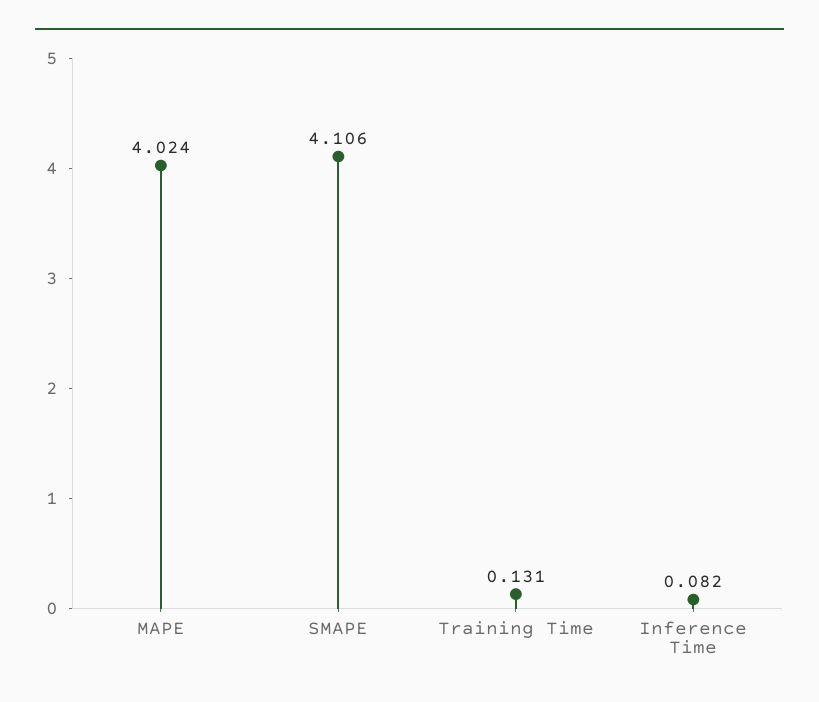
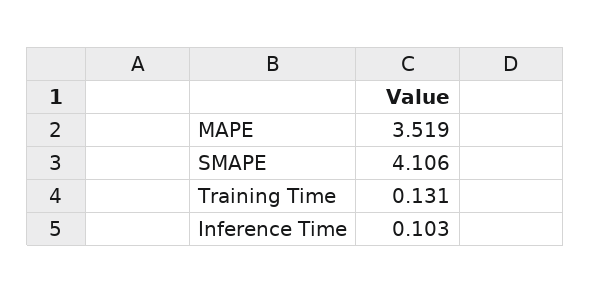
MAPE: 4.024 -> 3.519
Inference Time: 0.082 -> 0.103

